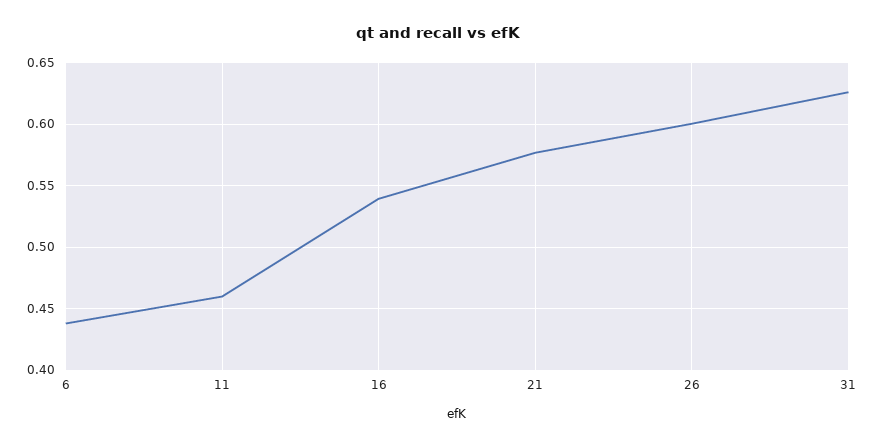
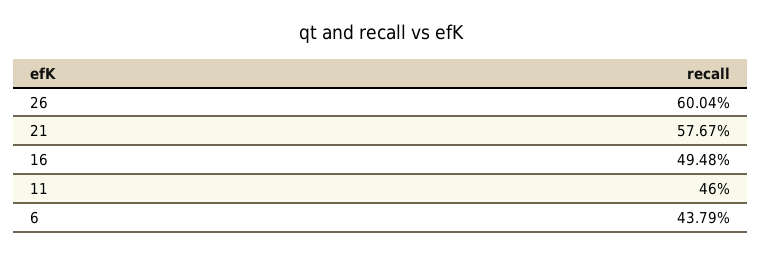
16: 0.54 -> 0.4948
31: 0.625 -> none

